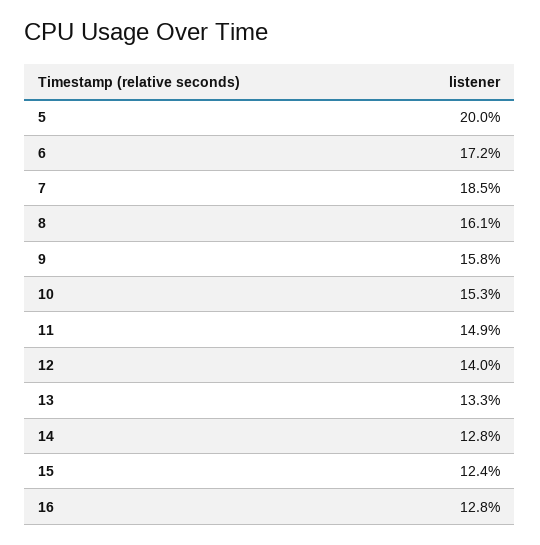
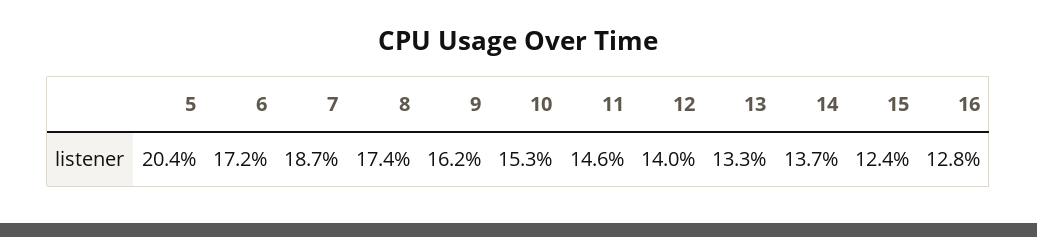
5: 20 -> 20.4
7: 18.5 -> 18.7
8: 16.1 -> 17.4
9: 15.8 -> 16.2
11: 14.9 -> 14.6
14: 12.8 -> 13.7

